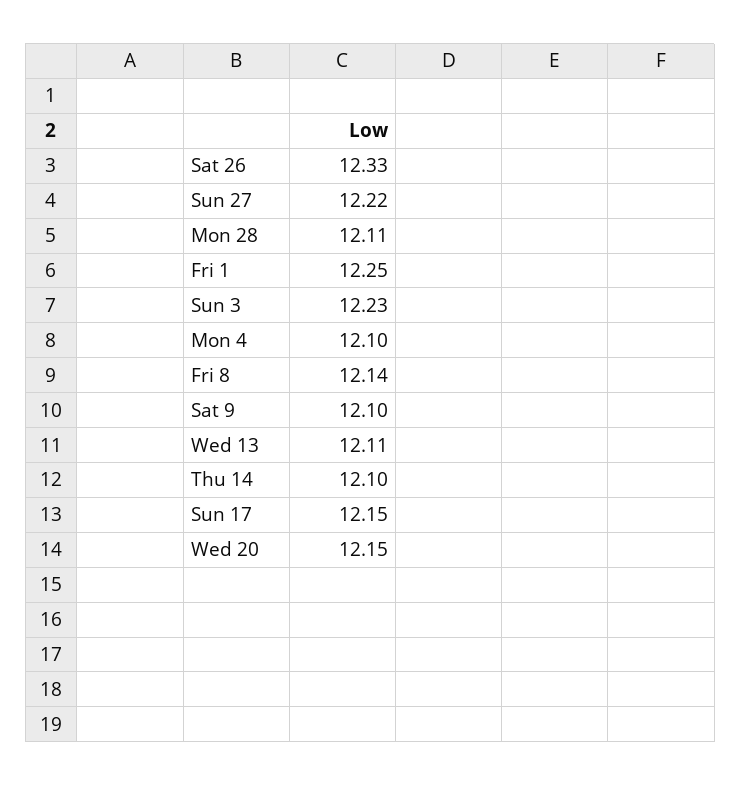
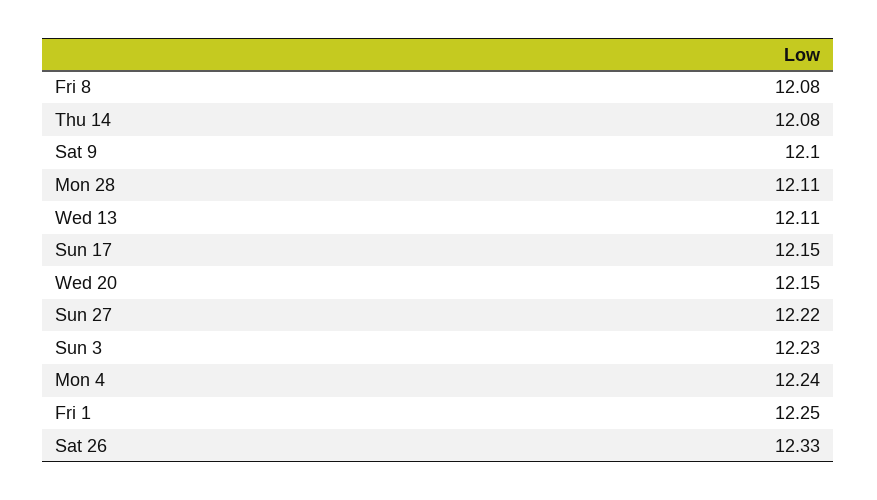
Mon 4: 12.1 -> 12.24
Fri 8: 12.14 -> 12.08
Thu 14: 12.1 -> 12.08

